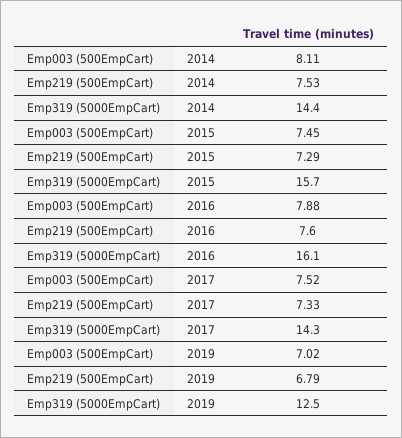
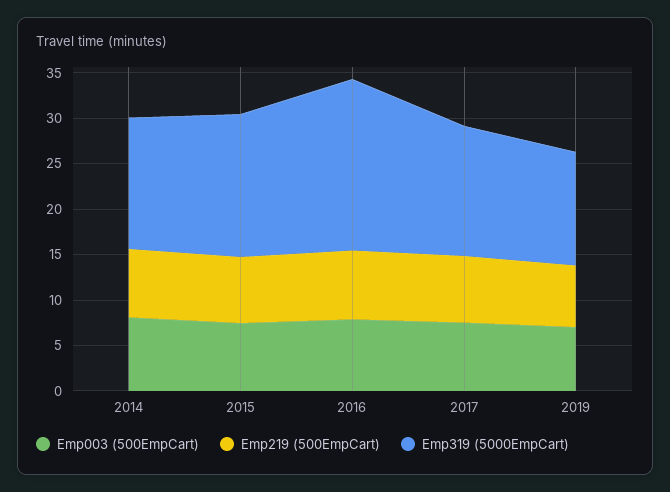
Emp319 (5000EmpCart), 2016: 16.1 -> 19

